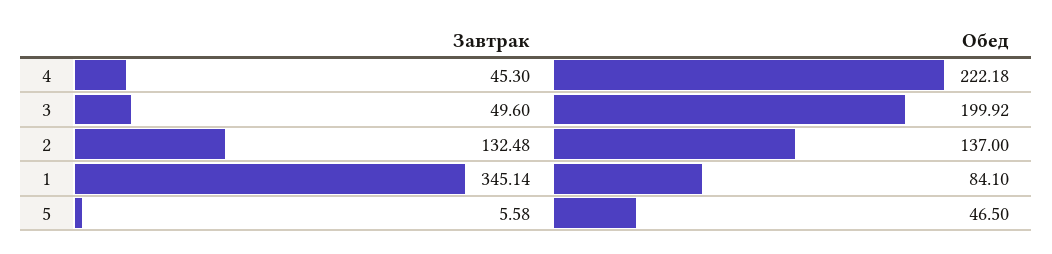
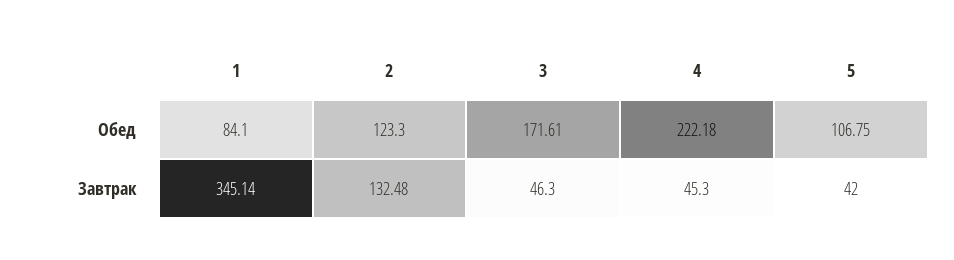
Завтрак, 3: 49.6 -> 46.3
Обед, 3: 199.92 -> 171.61
Обед, 2: 137 -> 123.3
Завтрак, 5: 5.58 -> 42
Обед, 5: 46.5 -> 106.75

